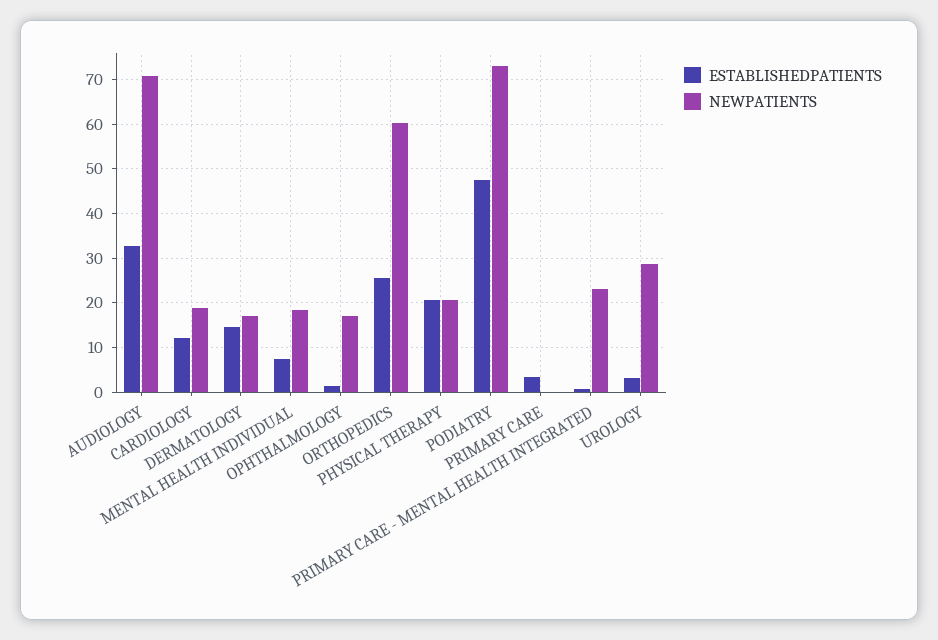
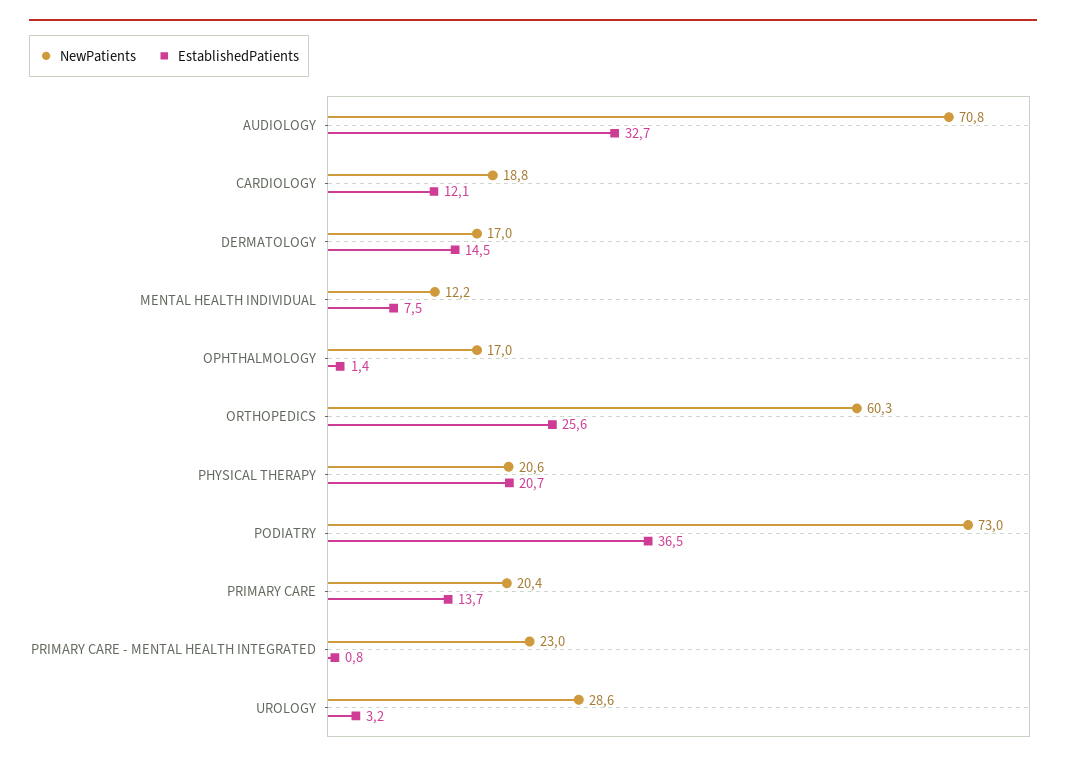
NEWPATIENTS, MENTAL HEALTH INDIVIDUAL: 18 -> 12.2
ESTABLISHEDPATIENTS, PODIATRY: 48 -> 36.5
ESTABLISHEDPATIENTS, PRIMARY CARE: 4 -> 13.7
NEWPATIENTS, PRIMARY CARE: 0 -> 20.4

